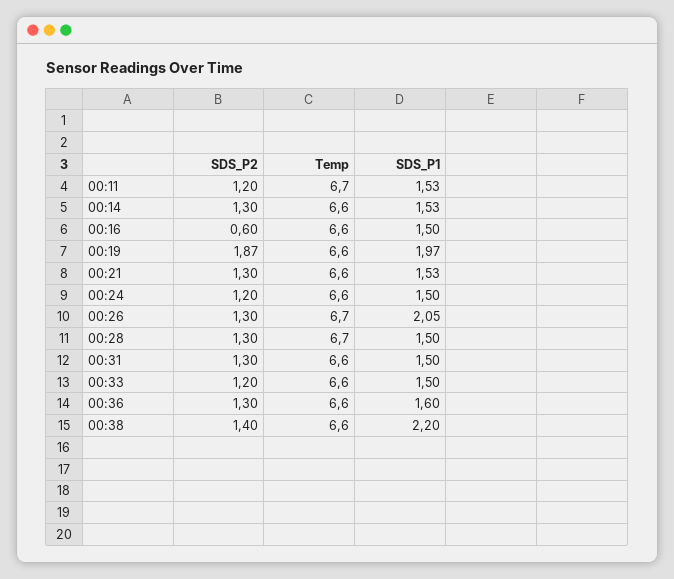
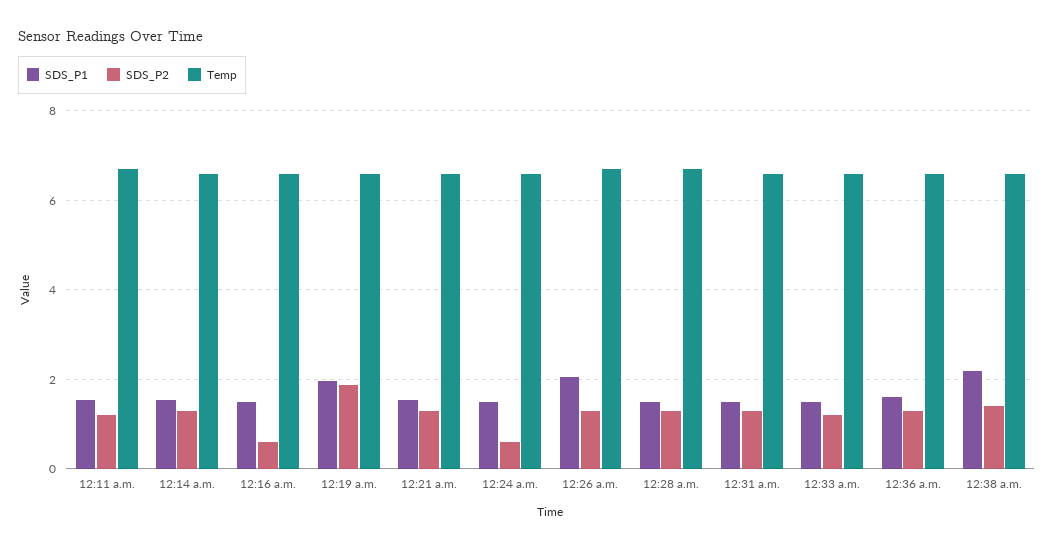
SDS_P2, 00:24: 1.2 -> 0.6

